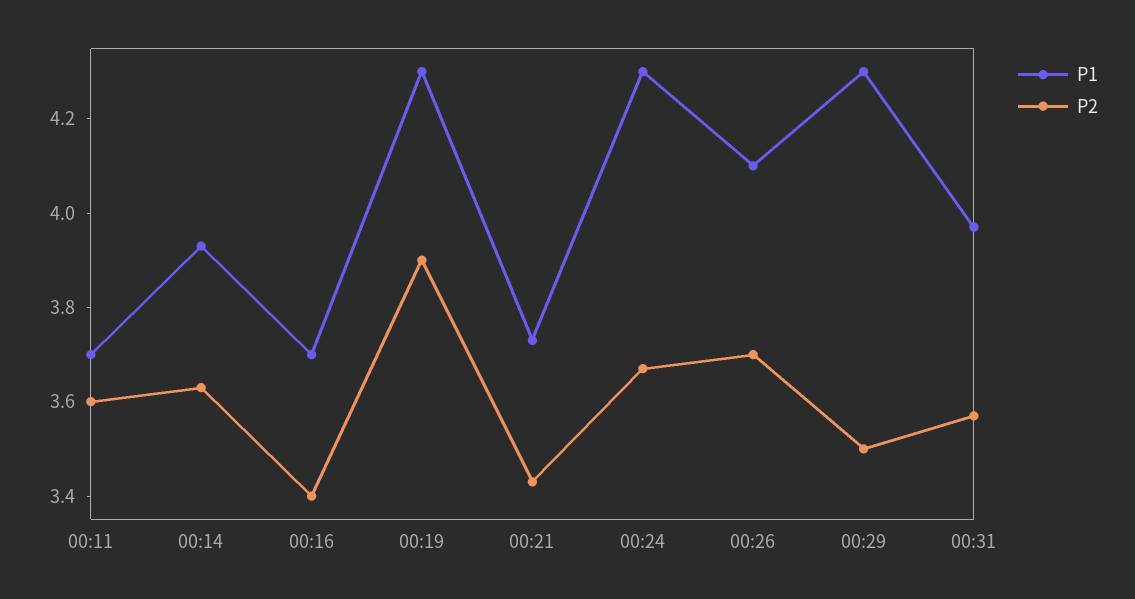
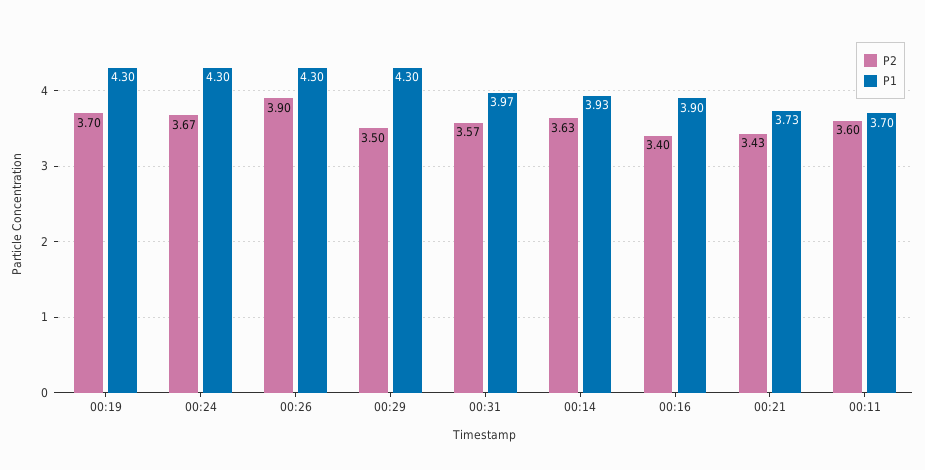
P1, 00:16: 3.7 -> 3.9
P2, 00:19: 3.9 -> 3.7
P1, 00:26: 4.1 -> 4.3
P2, 00:26: 3.7 -> 3.9

